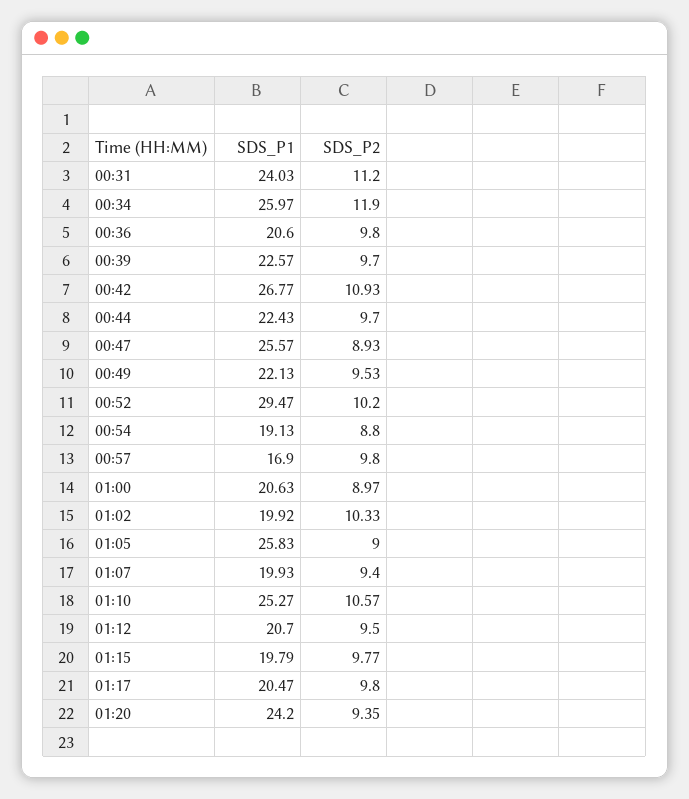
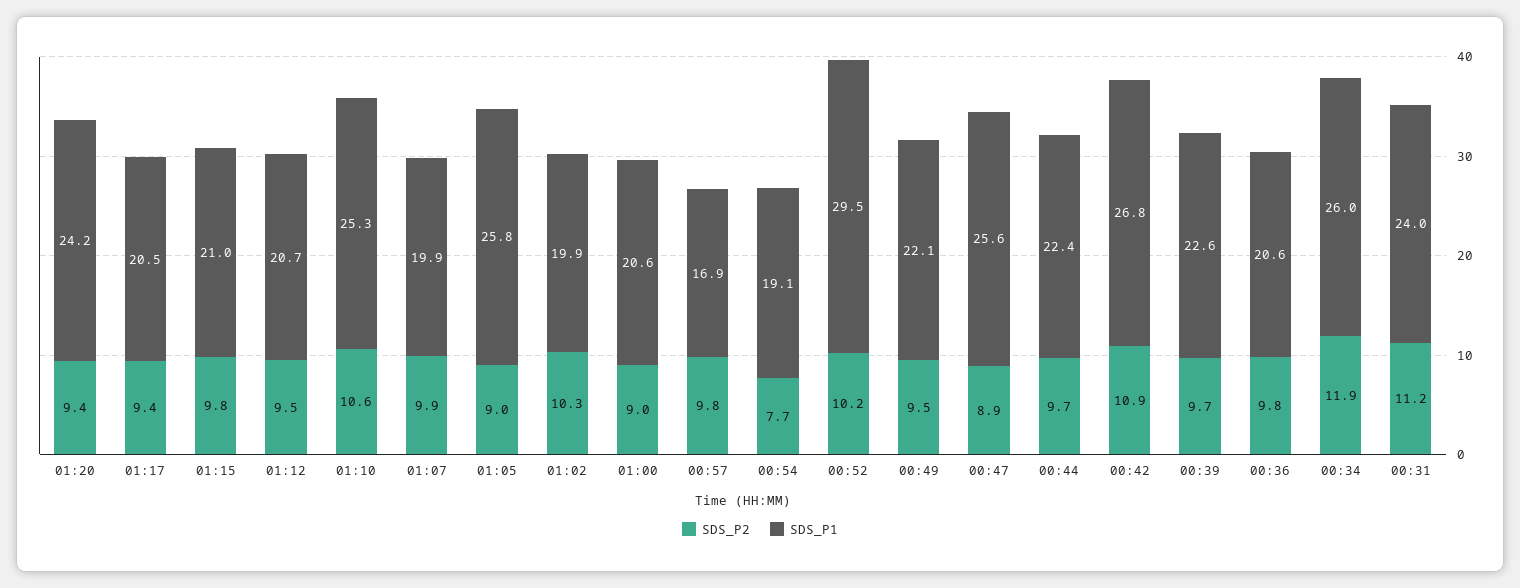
SDS_P2, 00:54: 8.8 -> 7.7
SDS_P2, 01:07: 9.4 -> 9.9
SDS_P1, 01:15: 19.79 -> 21
SDS_P2, 01:17: 9.8 -> 9.4

